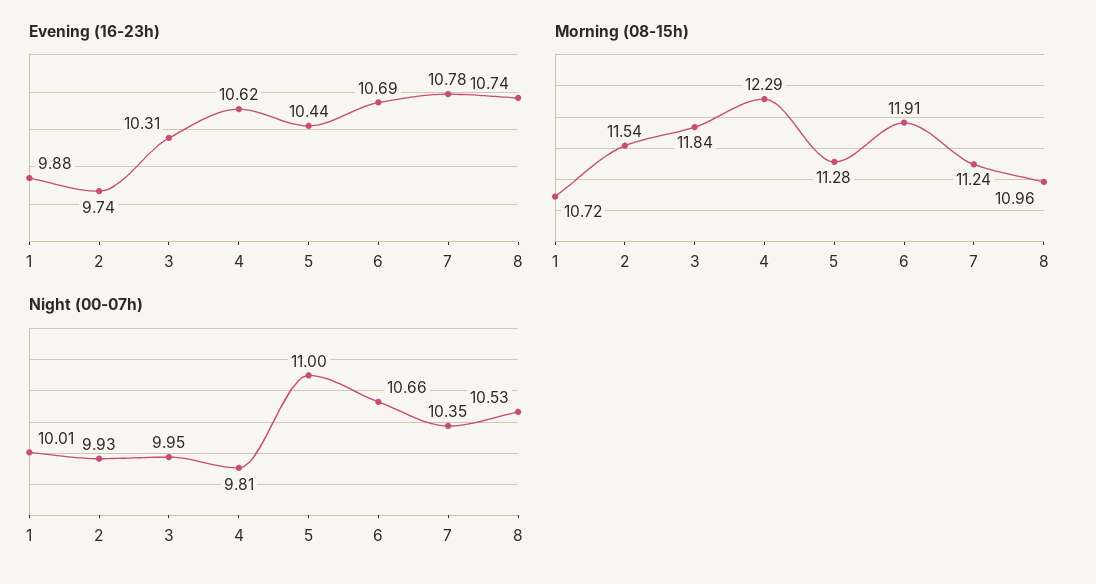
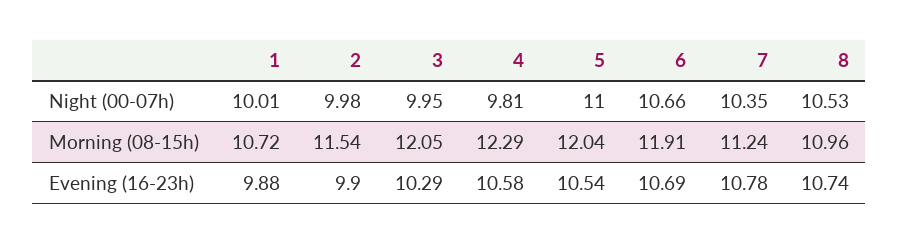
Evening (16-23h), 2: 9.74 -> 9.9
Evening (16-23h), 3: 10.31 -> 10.29
Evening (16-23h), 4: 10.62 -> 10.58
Evening (16-23h), 5: 10.44 -> 10.54
Morning (08-15h), 3: 11.84 -> 12.05
Morning (08-15h), 5: 11.28 -> 12.04
Night (00-07h), 2: 9.93 -> 9.98

